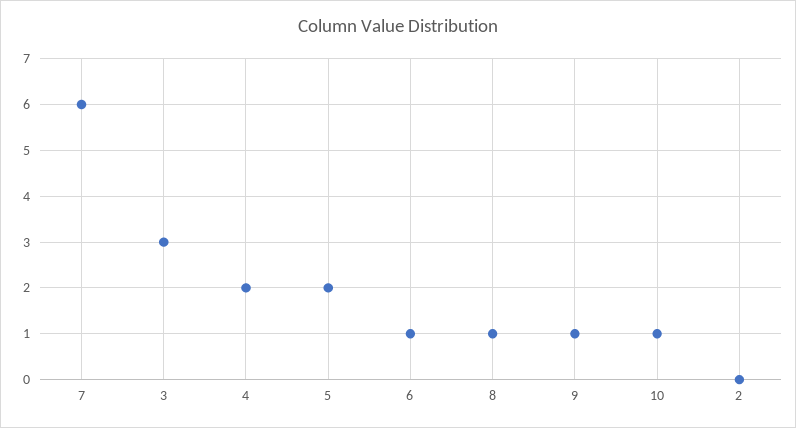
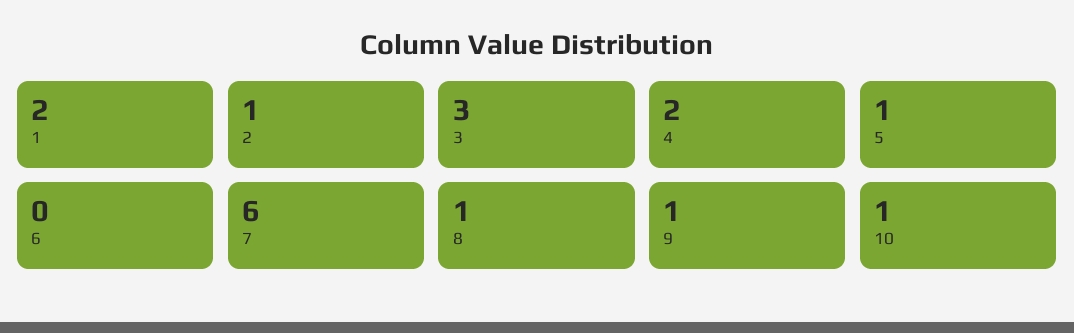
5: 2 -> 1
6: 1 -> 0
2: 0 -> 1
1: none -> 2

